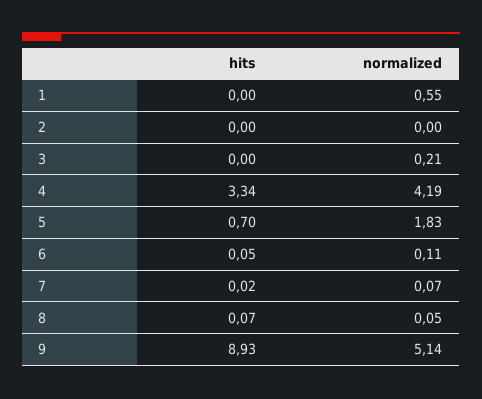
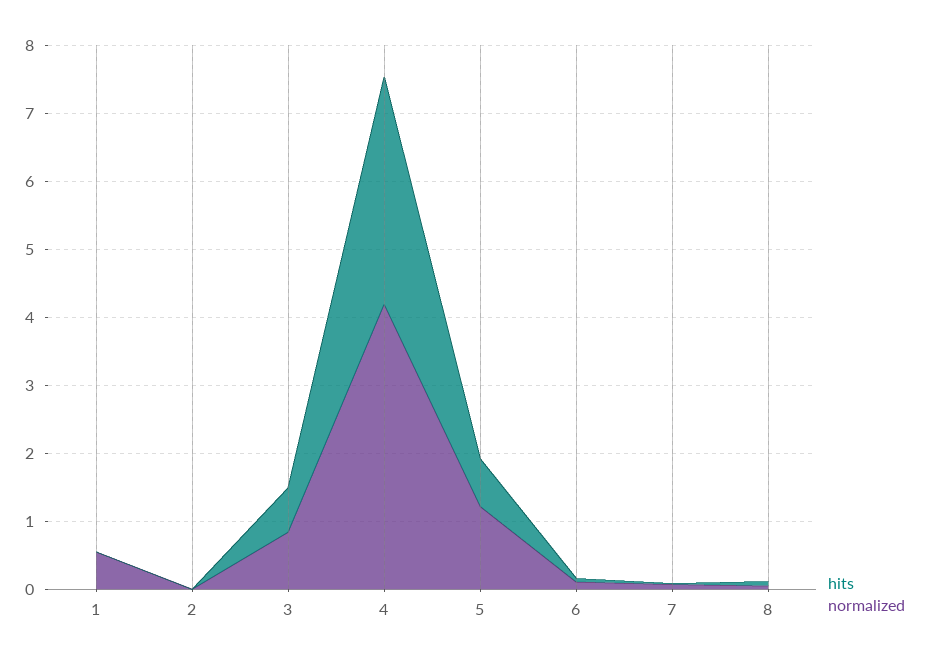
hits, 3: 0 -> 0.6
normalized, 3: 0.21 -> 0.8
normalized, 5: 1.83 -> 1.2
hits, 9: 8.93 -> none
normalized, 9: 5.14 -> none

